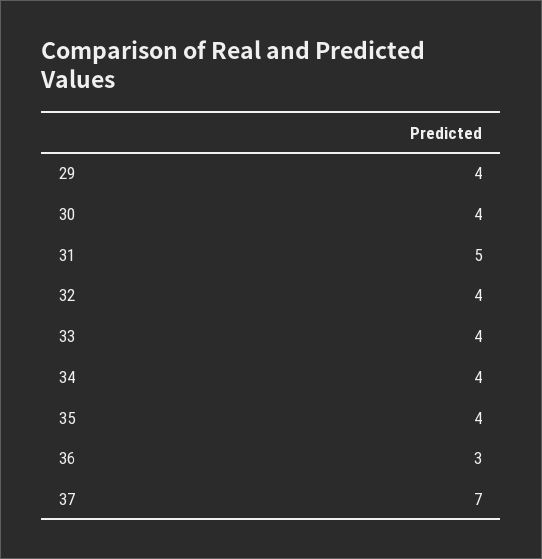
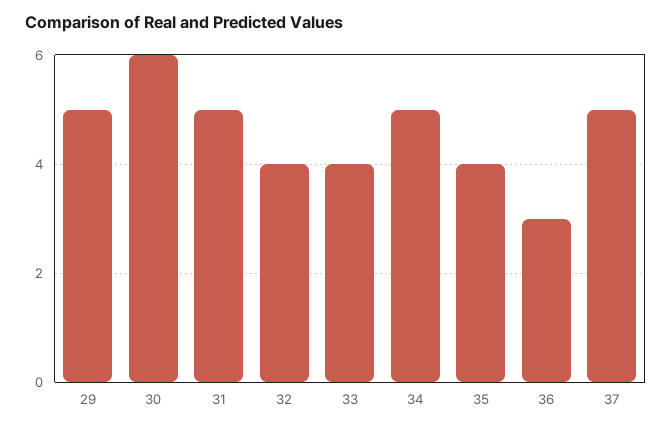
29: 4 -> 5
30: 4 -> 6
34: 4 -> 5
37: 7 -> 5

